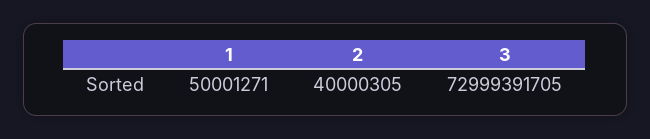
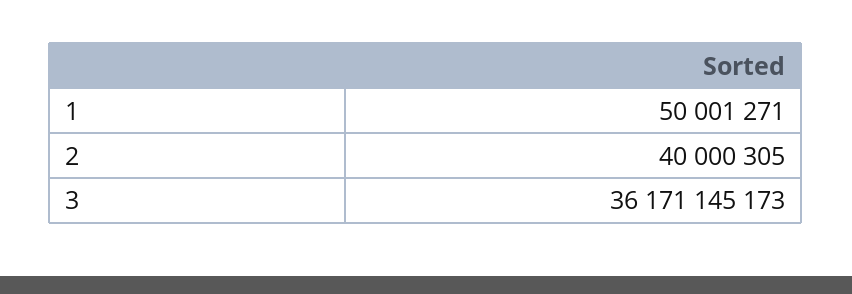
3: 72999391705 -> 36171145173

